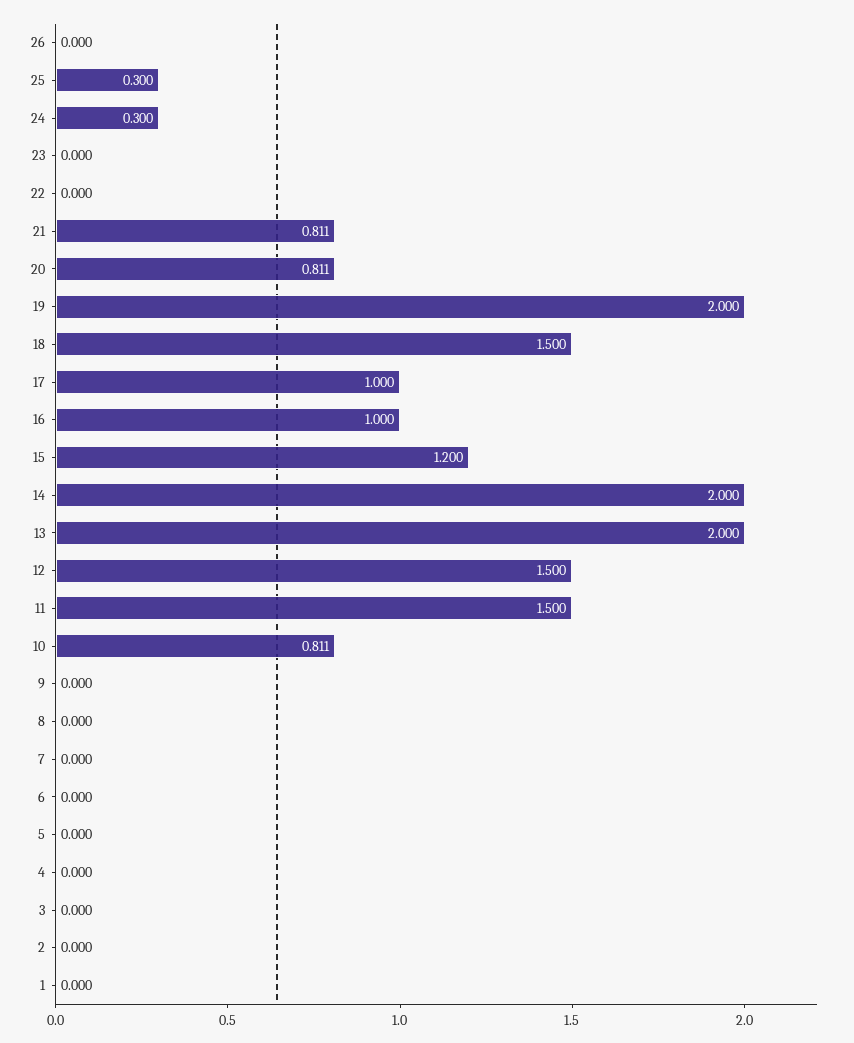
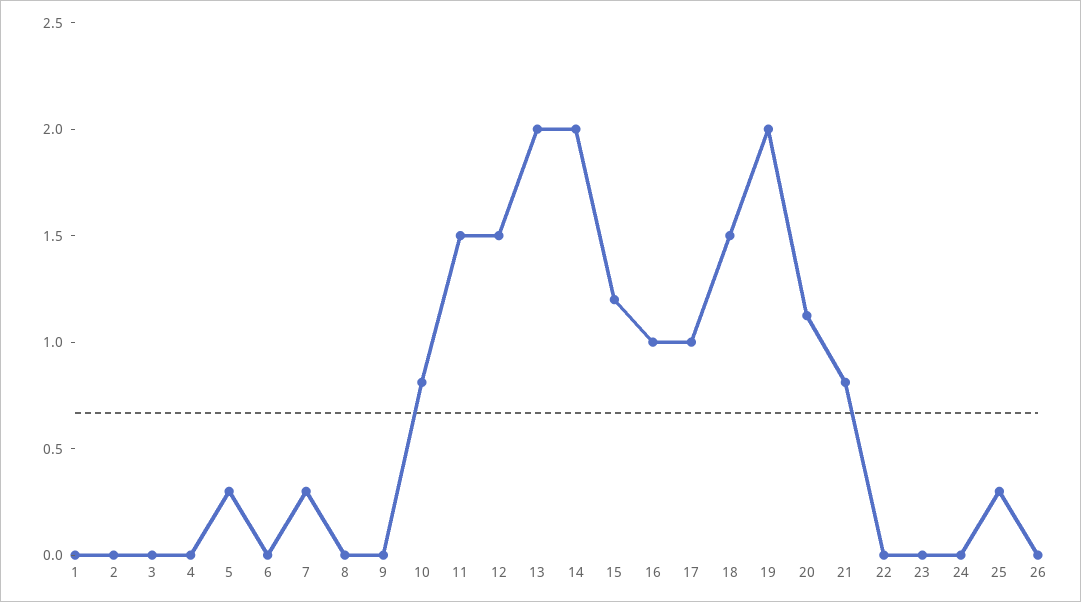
24: 0.3 -> 0
20: 0.811 -> 1.1
7: 0 -> 0.3
5: 0 -> 0.3

